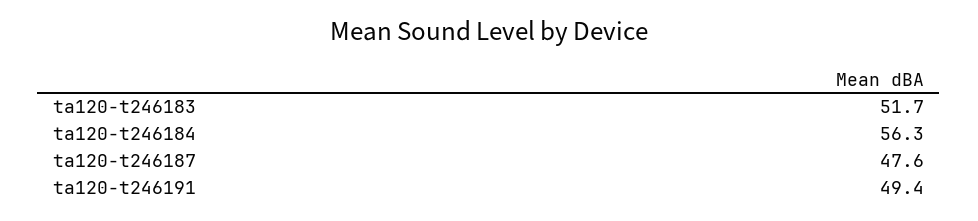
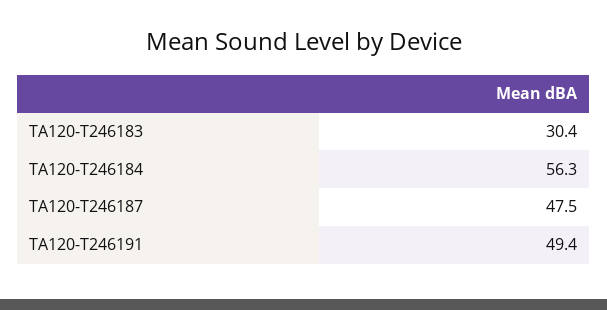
ta120-t246183: 51.7 -> 30.4
ta120-t246187: 47.6 -> 47.5

